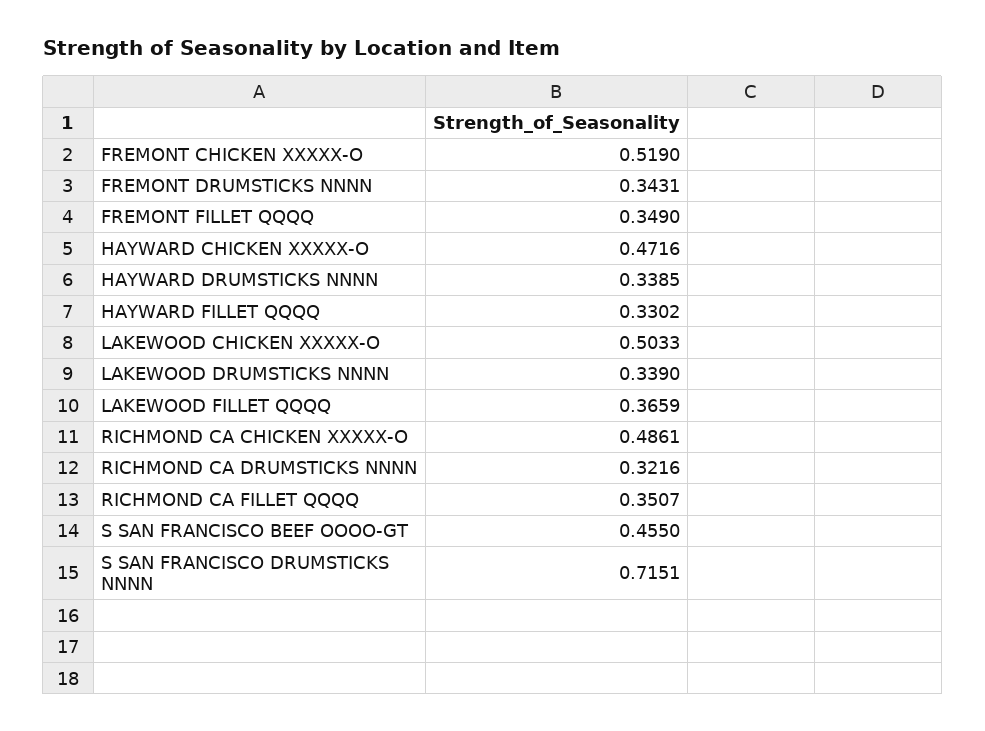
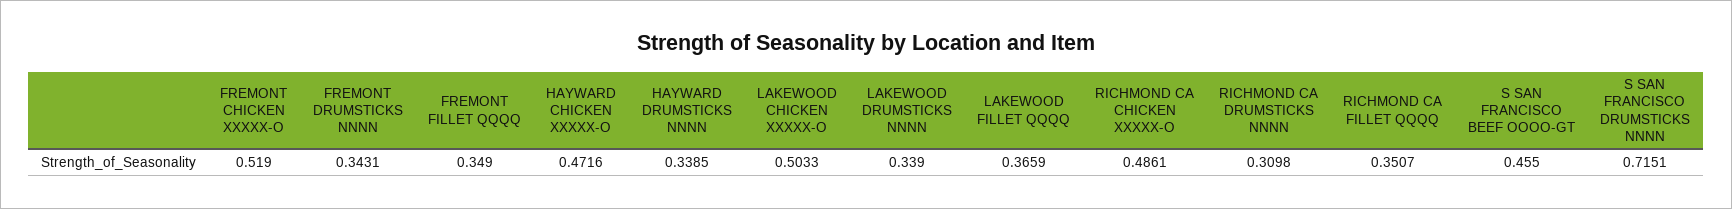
HAYWARD FILLET QQQQ: 0.3302 -> none
RICHMOND CA DRUMSTICKS NNNN: 0.3216 -> 0.3098

